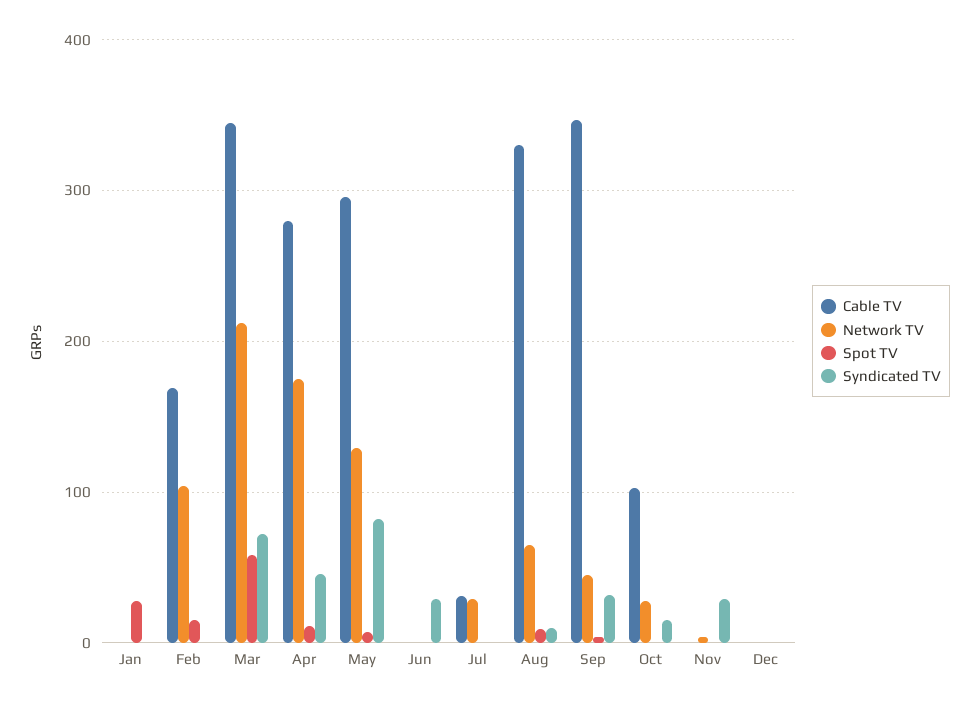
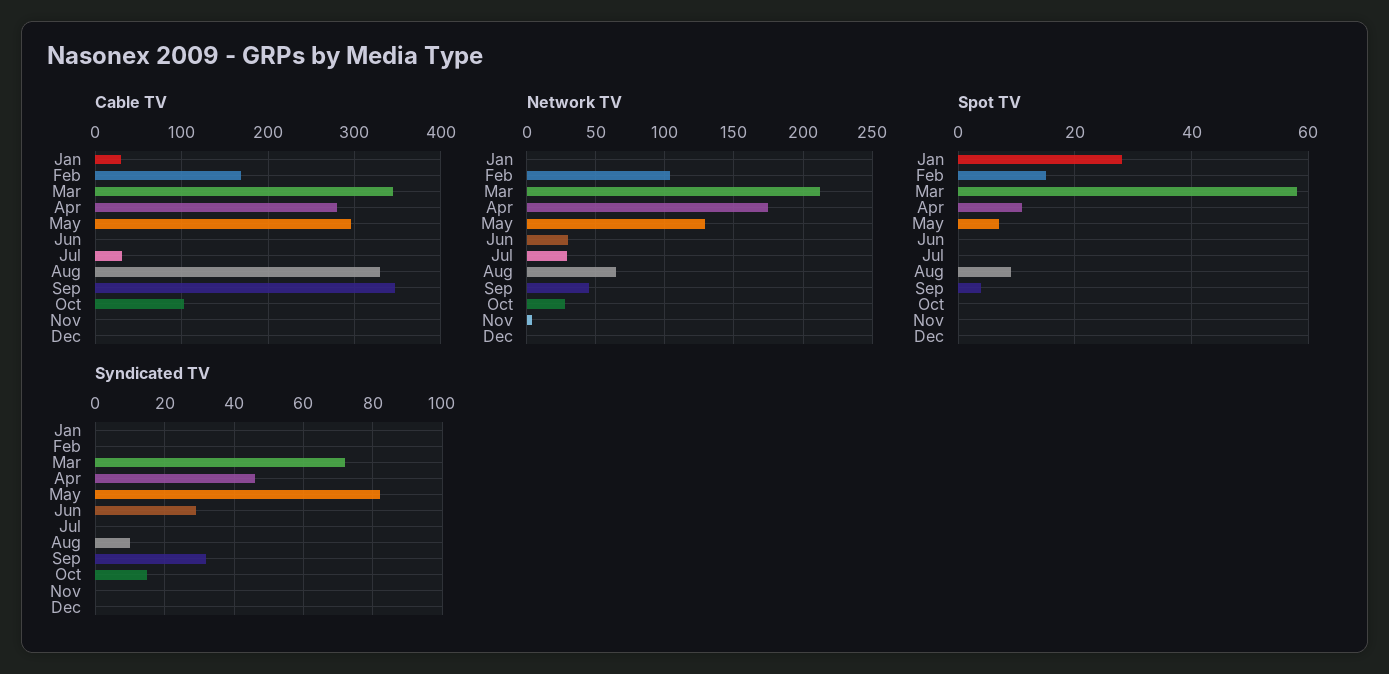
Cable TV, Jan: 0 -> 30
Network TV, Jun: 0 -> 30
Syndicated TV, Nov: 30 -> 0

